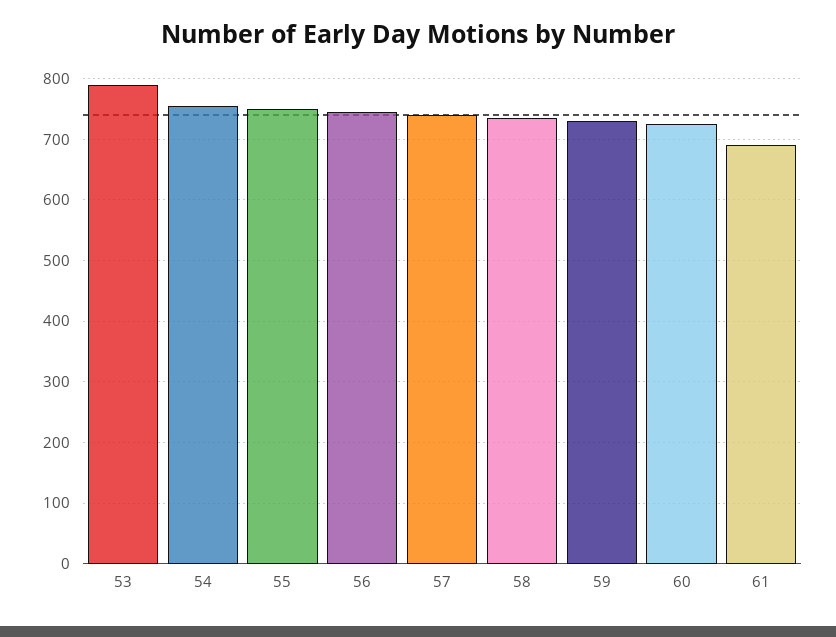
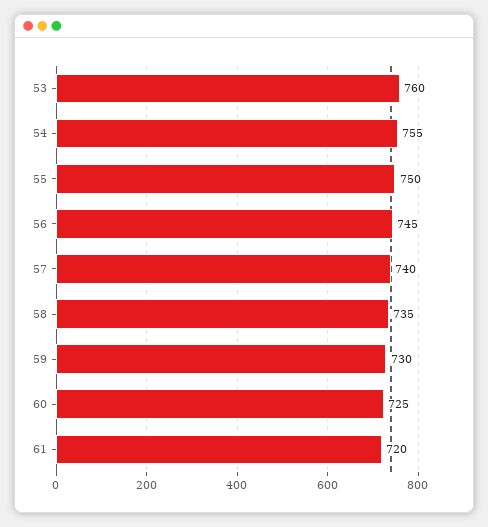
53: 790 -> 760
61: 690 -> 720

